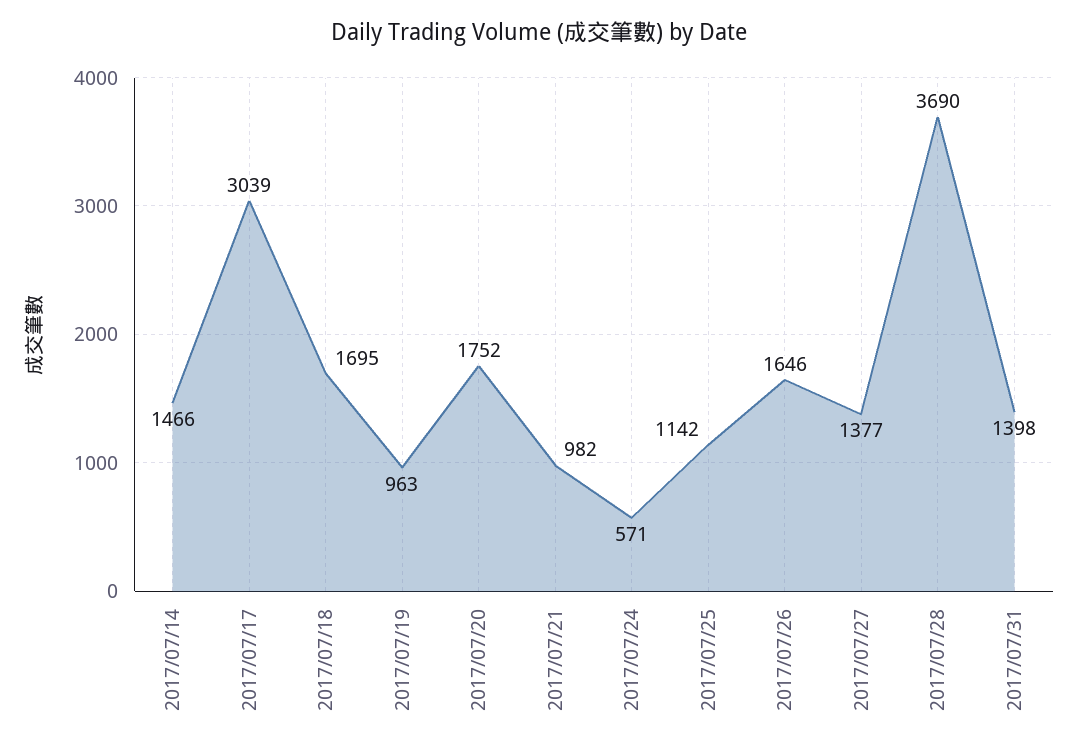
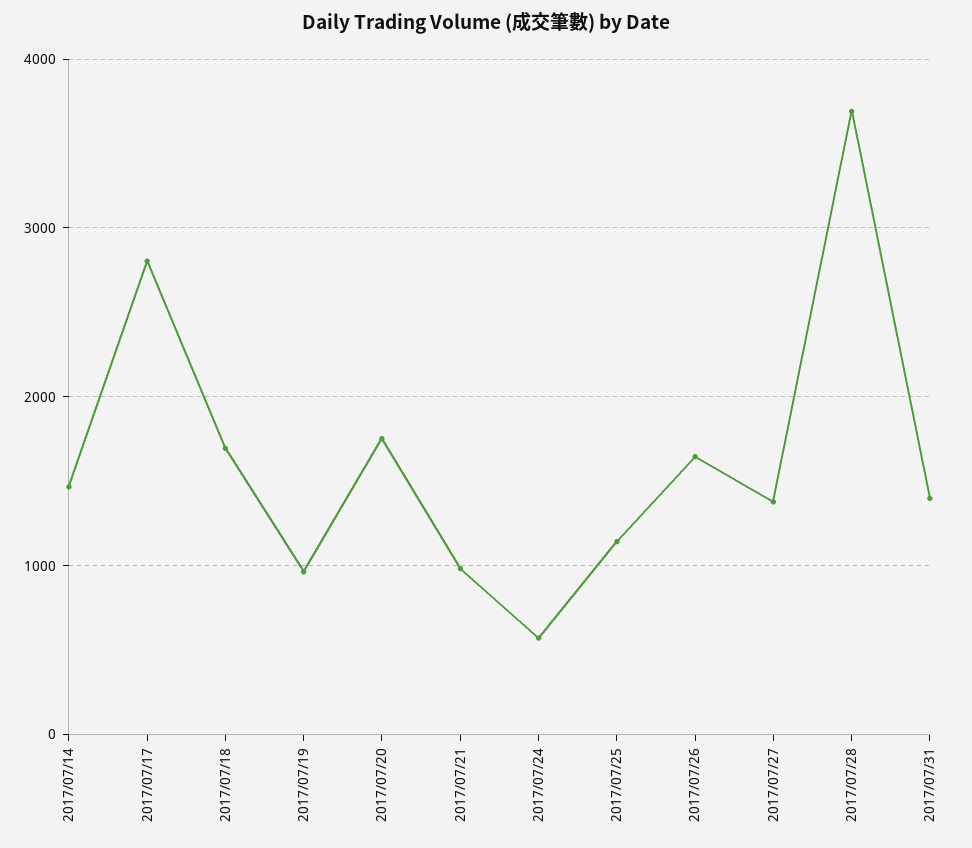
2017/07/17: 3039 -> 2800

